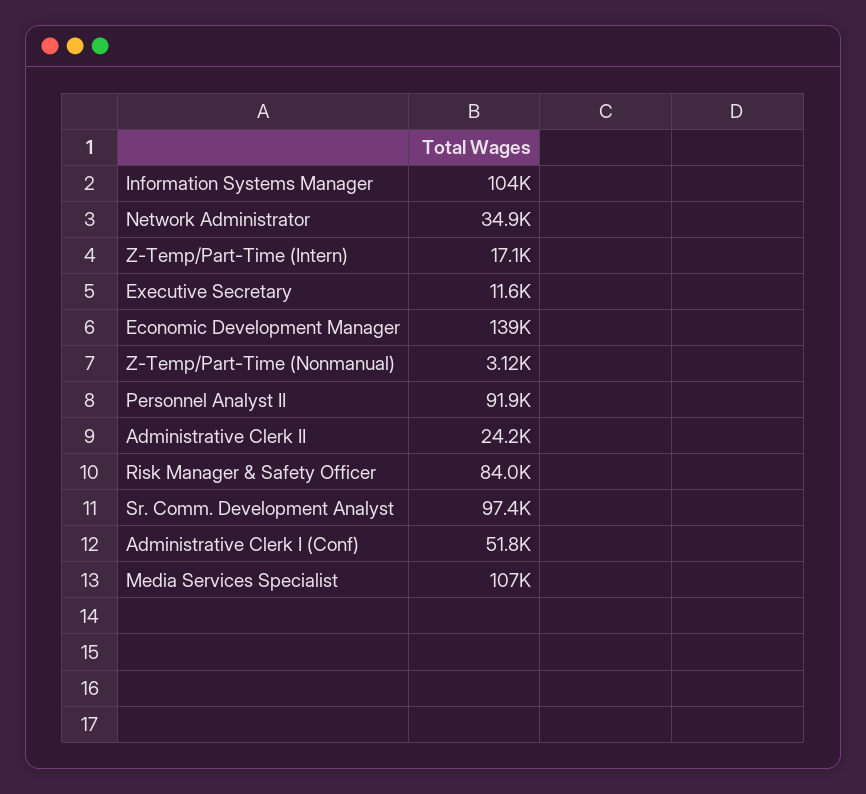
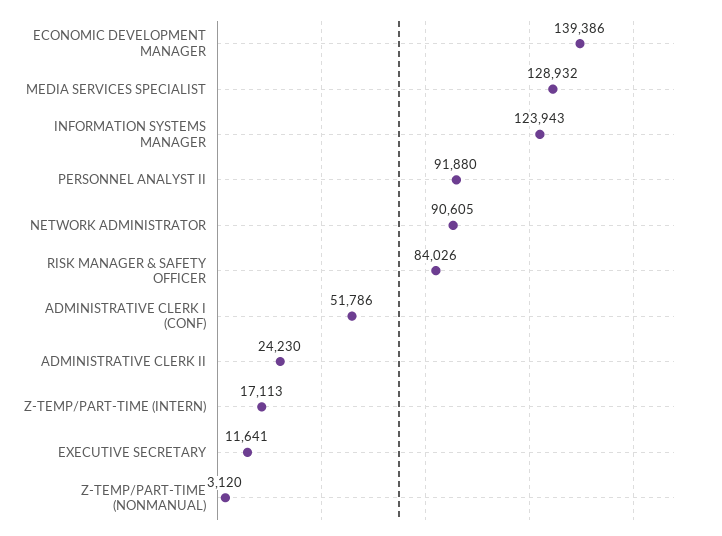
Information Systems Manager: 104000 -> 123943
Network Administrator: 34900 -> 90605
Sr. Comm. Development Analyst: 97400 -> none
Media Services Specialist: 107000 -> 128932

